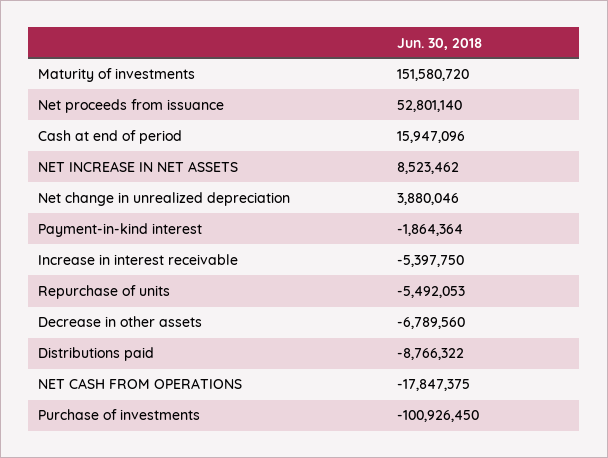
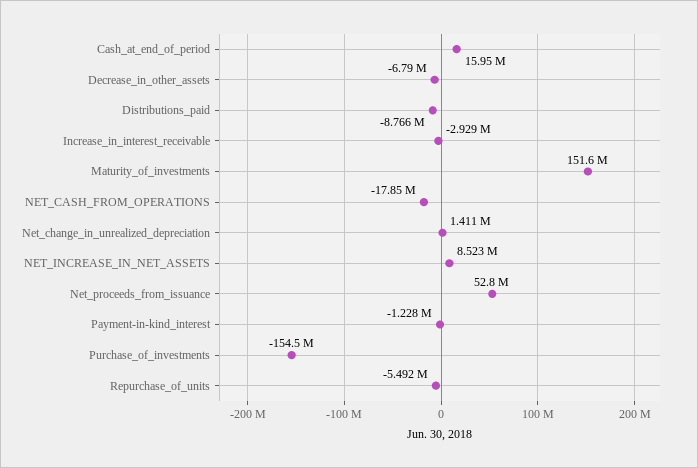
Net change in unrealized depreciation: 3880046 -> 1411000
Payment-in-kind interest: -1864364 -> -1228000
Increase in interest receivable: -5397750 -> -2929000
Purchase of investments: -100926450 -> -154500000

